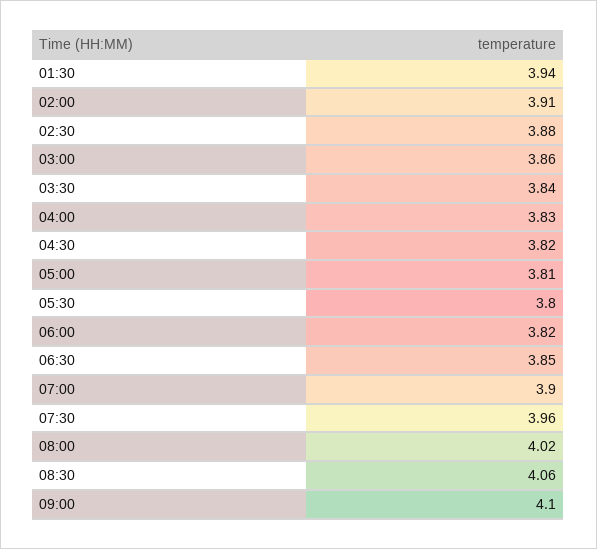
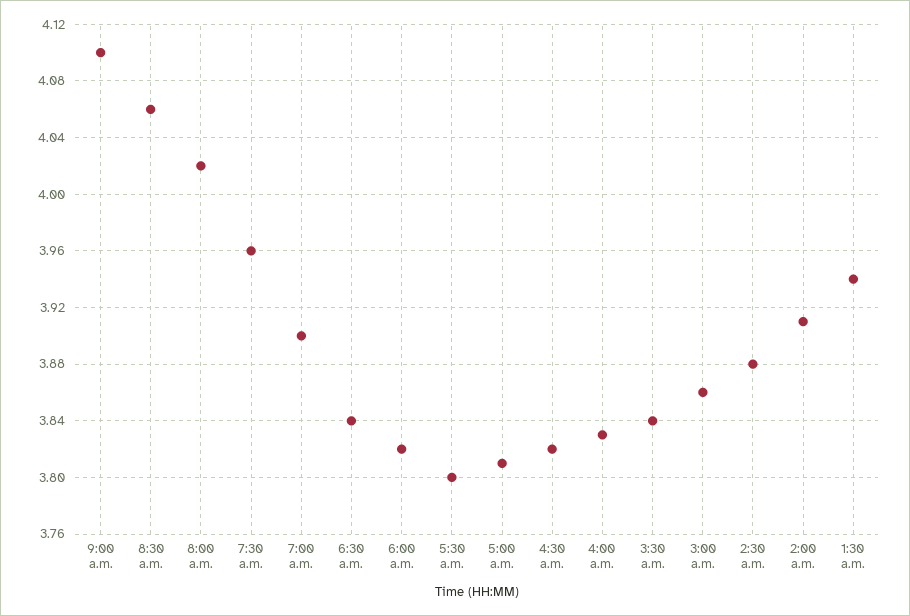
06:30: 3.85 -> 3.84

